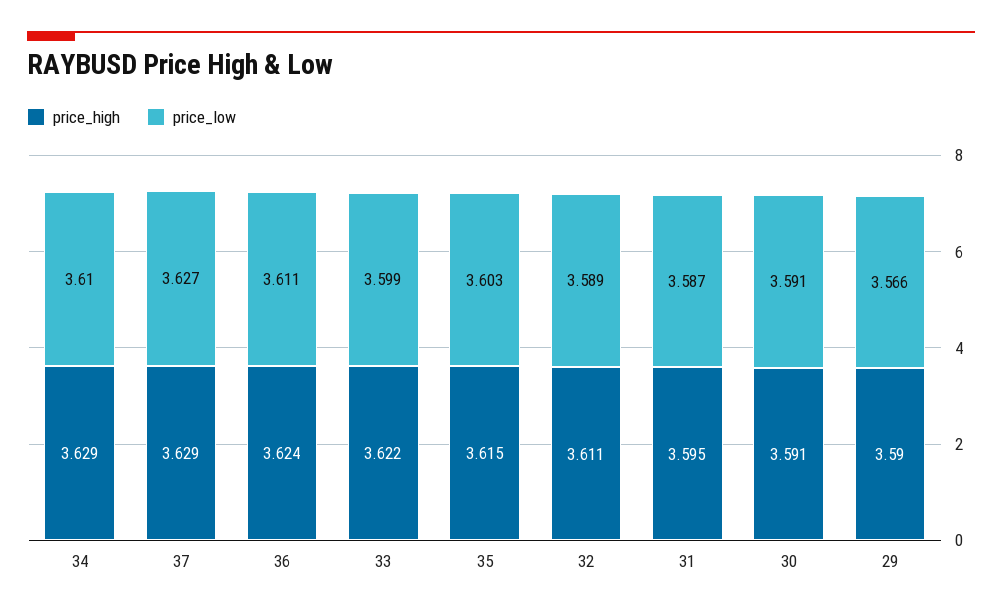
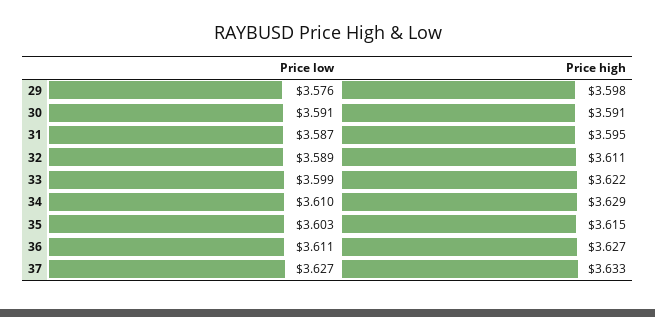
price_high, 37: 3.629 -> 3.633
price_high, 36: 3.624 -> 3.627
price_high, 29: 3.59 -> 3.598
price_low, 29: 3.566 -> 3.576

